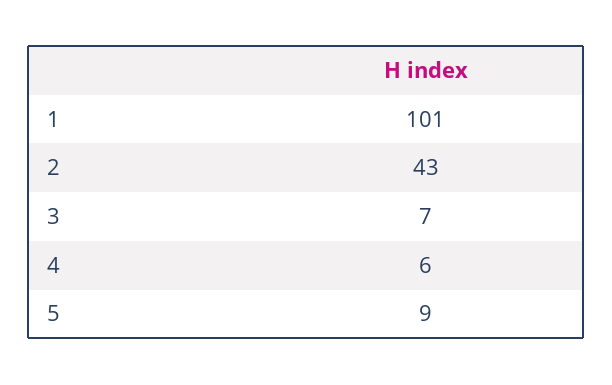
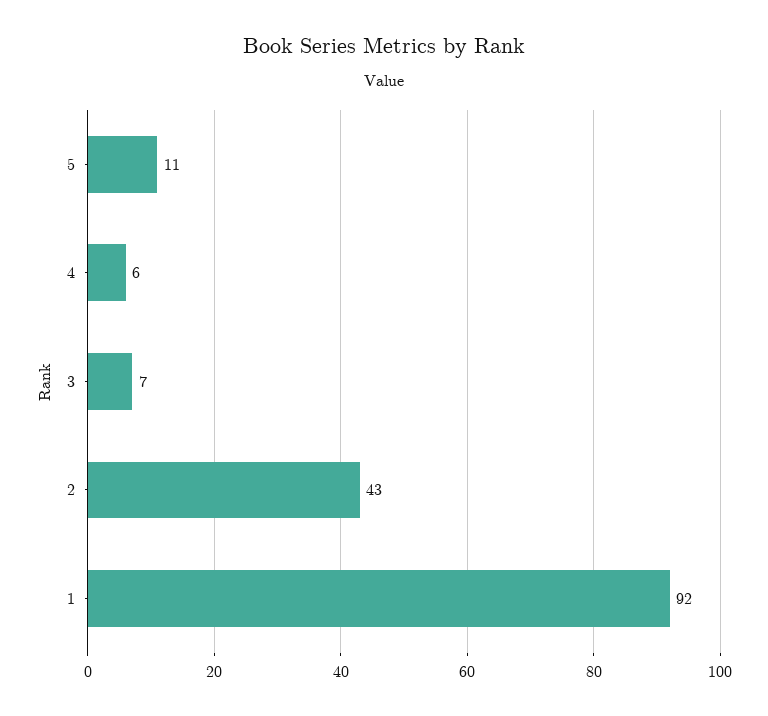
1: 101 -> 92
5: 9 -> 11

